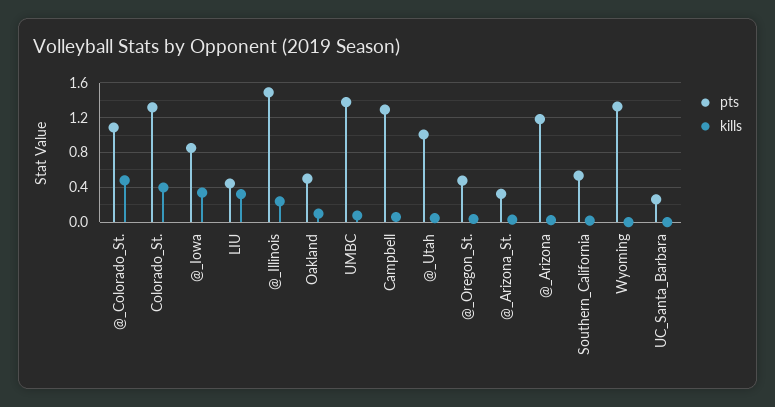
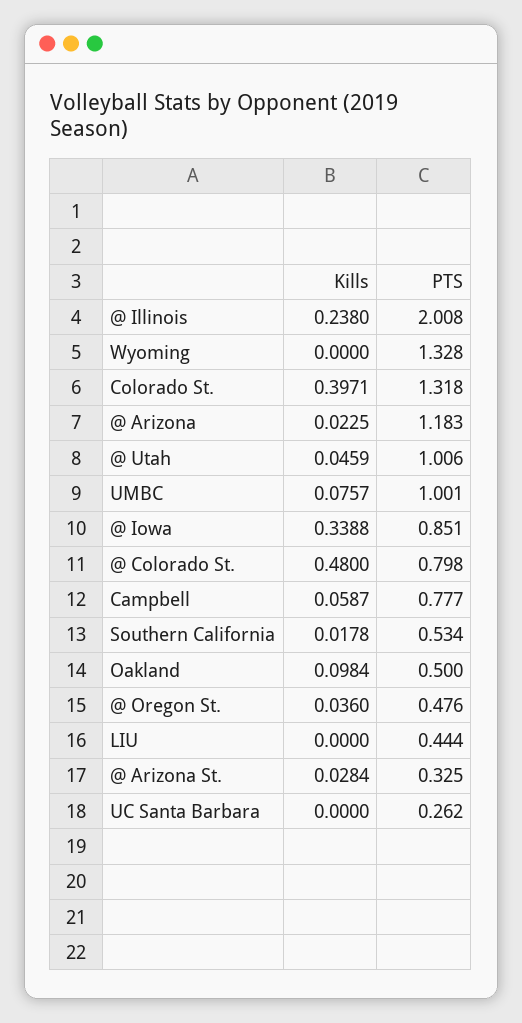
pts, @_Colorado_St.: 1.1 -> 0.798
kills, LIU: 0.3 -> 0
pts, @_Illinois: 1.5 -> 2.008
pts, UMBC: 1.4 -> 1.001
pts, Campbell: 1.3 -> 0.777

